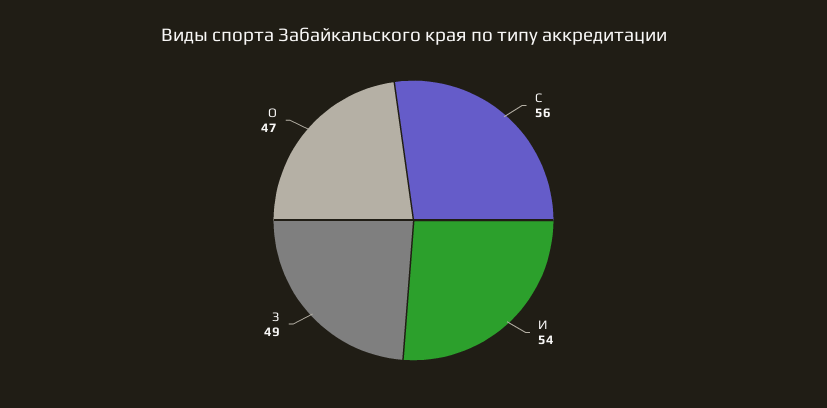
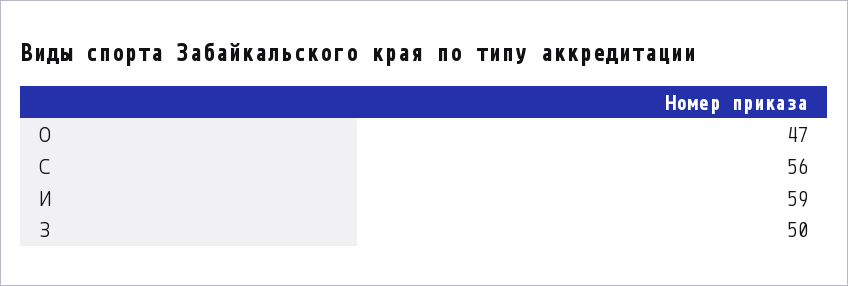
И: 54 -> 59
З: 49 -> 50

